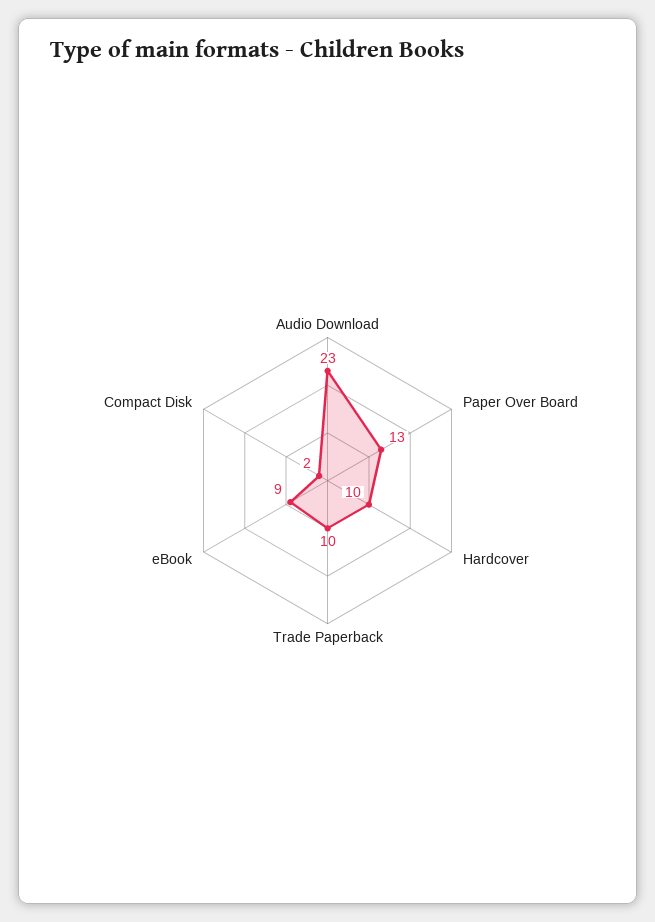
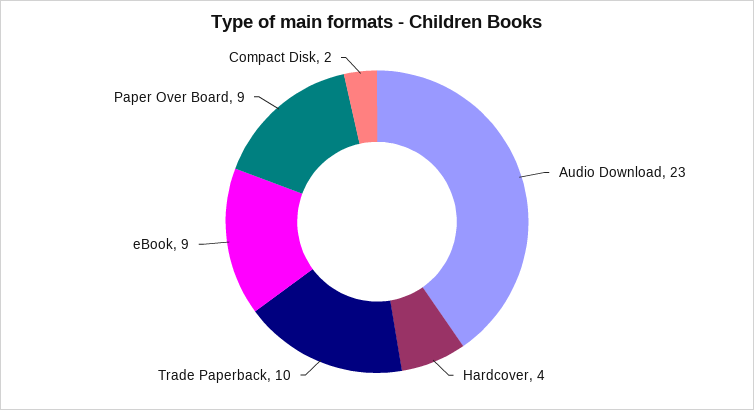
Paper Over Board: 13 -> 9
Hardcover: 10 -> 4

